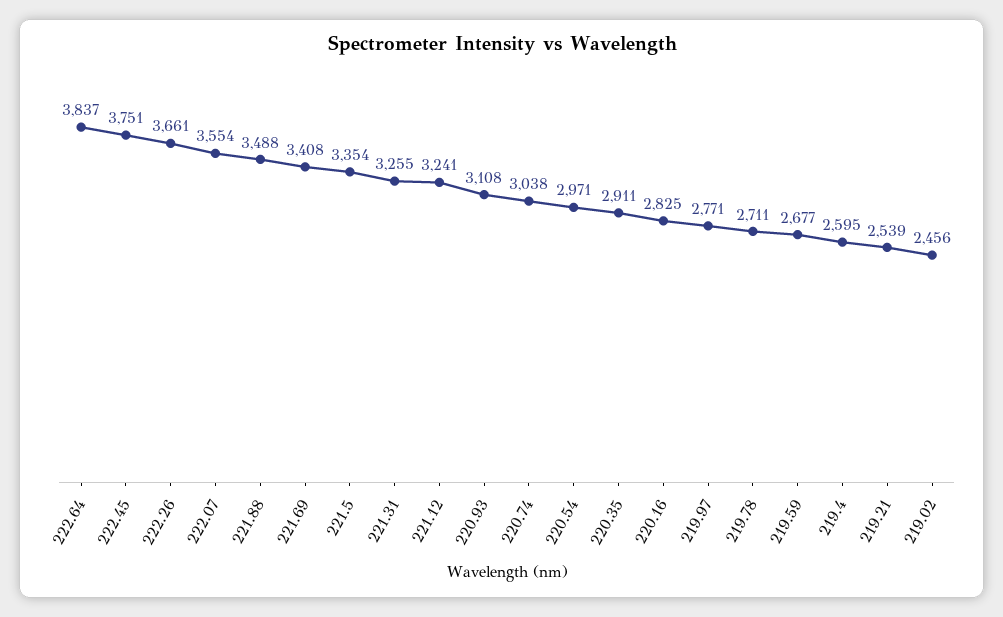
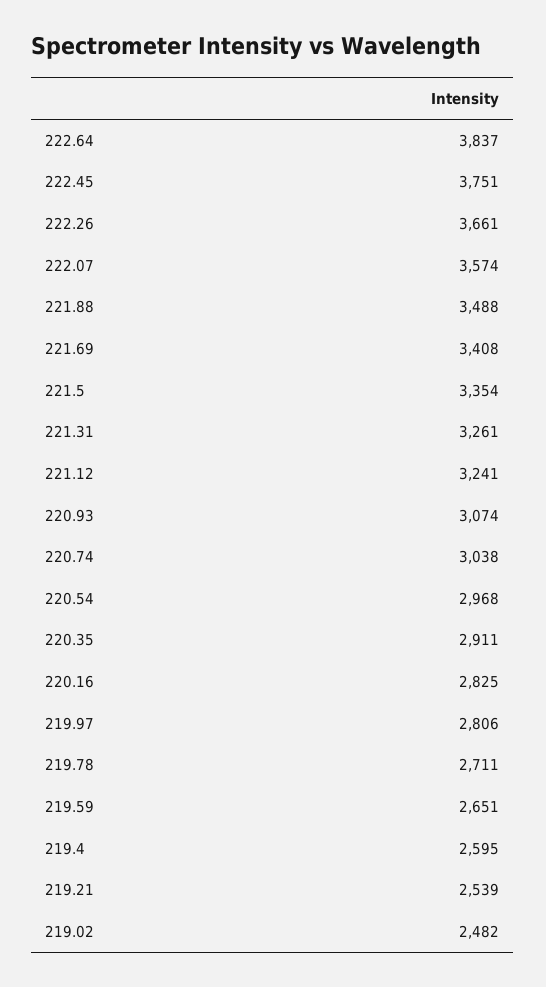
222.07: 3554 -> 3574
221.31: 3255 -> 3261
220.93: 3108 -> 3074
220.54: 2971 -> 2968
219.97: 2771 -> 2806
219.59: 2677 -> 2651
219.02: 2456 -> 2482

